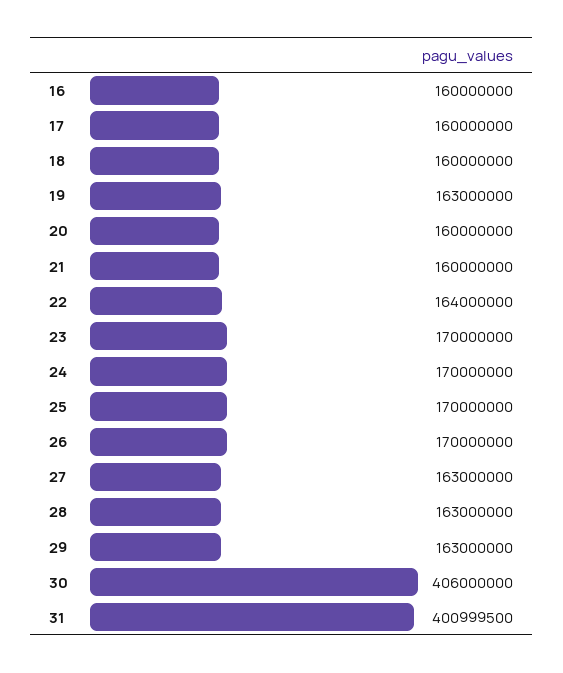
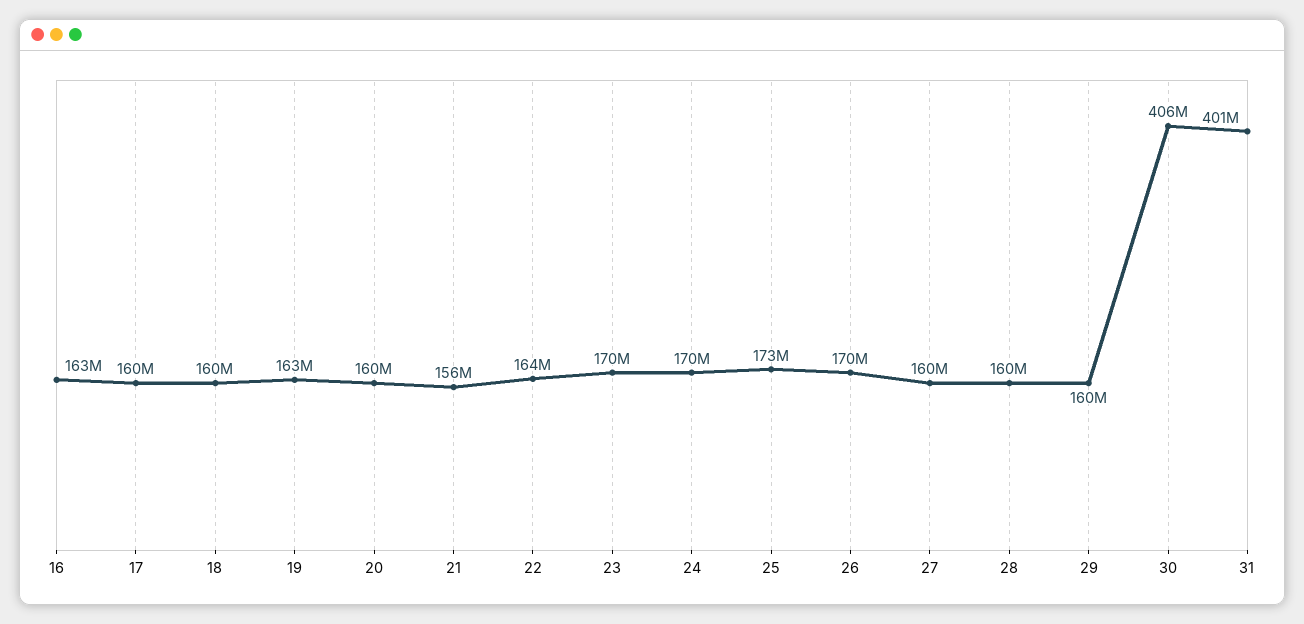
16: 160000000 -> 163000000
21: 160000000 -> 156000000
25: 170000000 -> 173000000
27: 163000000 -> 160000000
28: 163000000 -> 160000000
29: 163000000 -> 160000000

